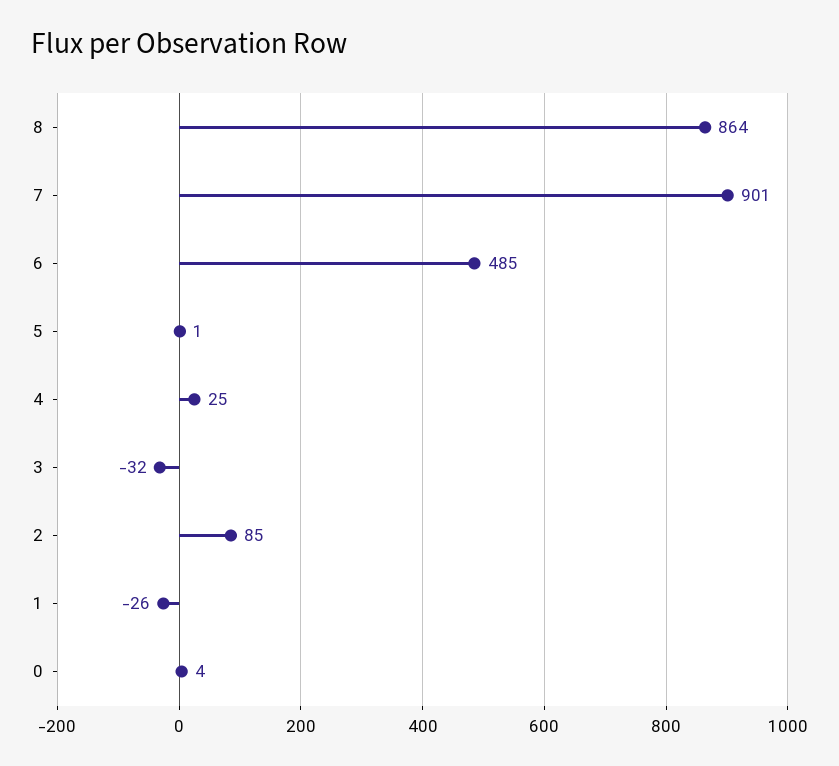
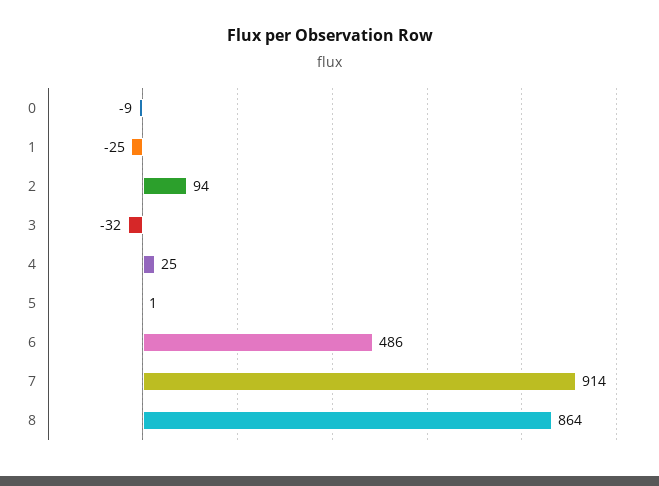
7: 901 -> 914
6: 485 -> 486
2: 85 -> 94
1: -26 -> -25
0: 4 -> -9

